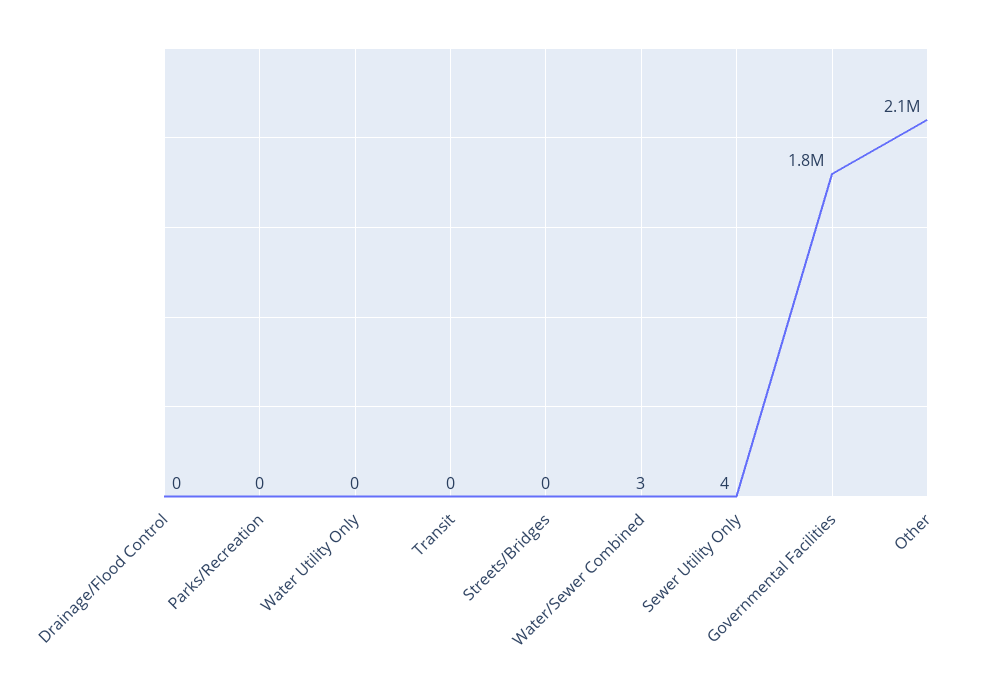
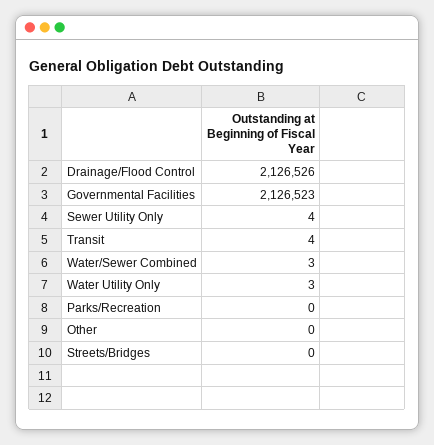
Drainage/Flood Control: 0 -> 2126526
Water Utility Only: 0 -> 3
Transit: 0 -> 4
Governmental Facilities: 1800000 -> 2126523
Other: 2100000 -> 0

